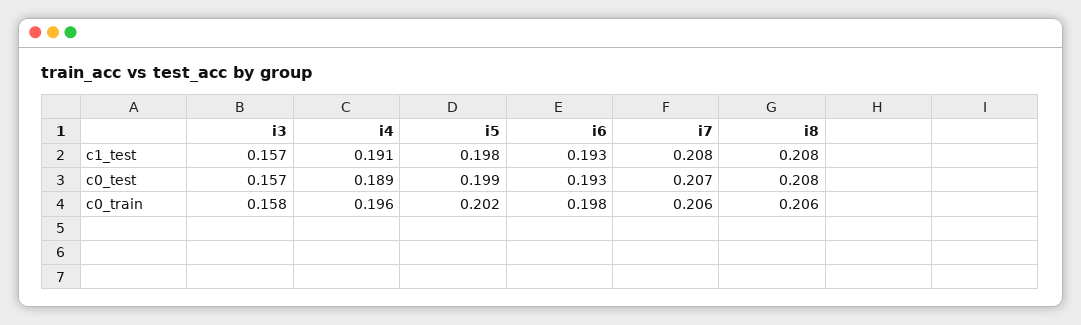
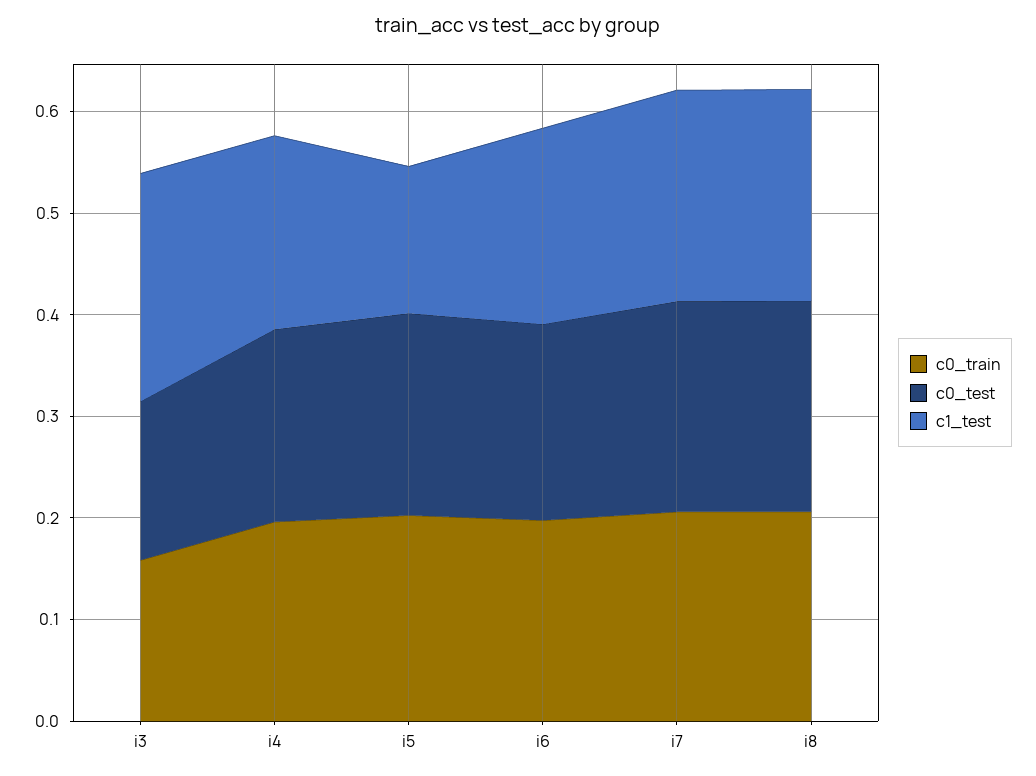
c1_test, i3: 0.157 -> 0.22
c1_test, i5: 0.198 -> 0.14

